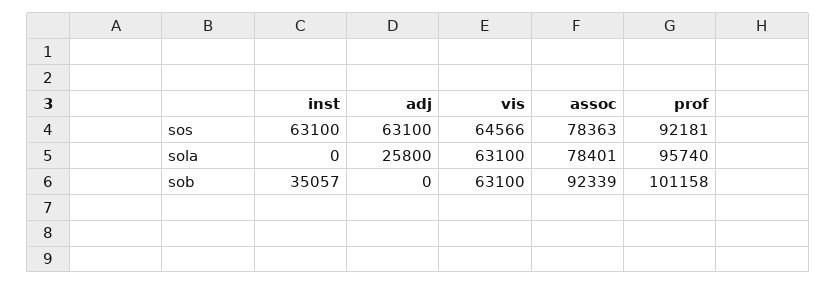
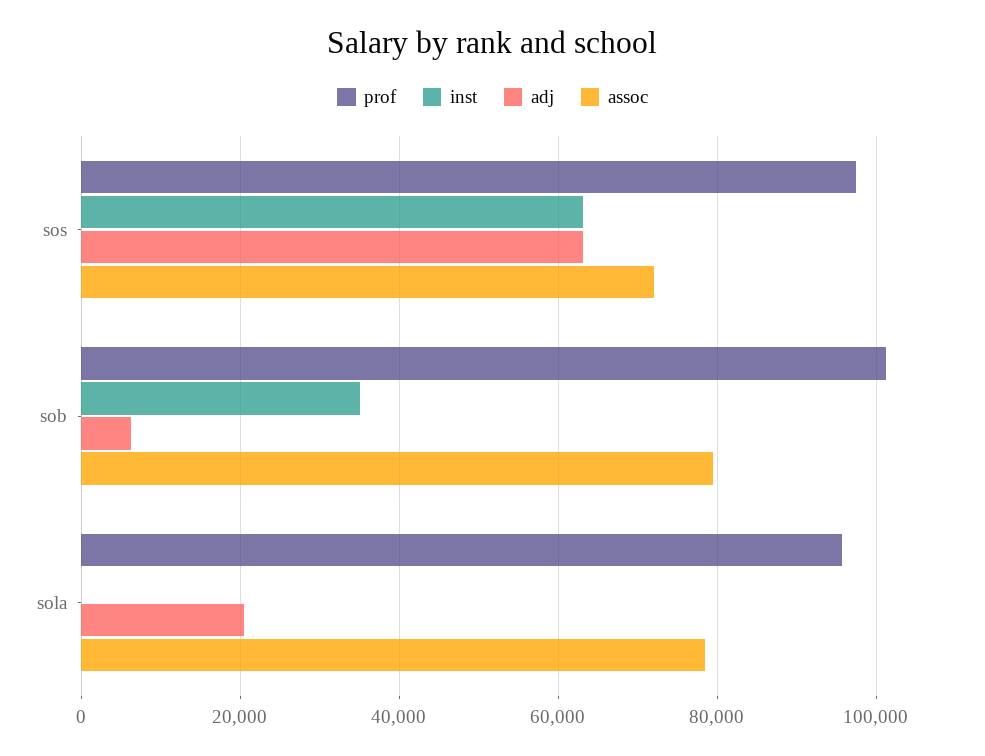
vis, sos: 64566 -> none
assoc, sos: 78363 -> 72000
prof, sos: 92181 -> 98000
adj, sola: 25800 -> 20000
vis, sola: 63100 -> none
adj, sob: 0 -> 6000
vis, sob: 63100 -> none
assoc, sob: 92339 -> 80000

